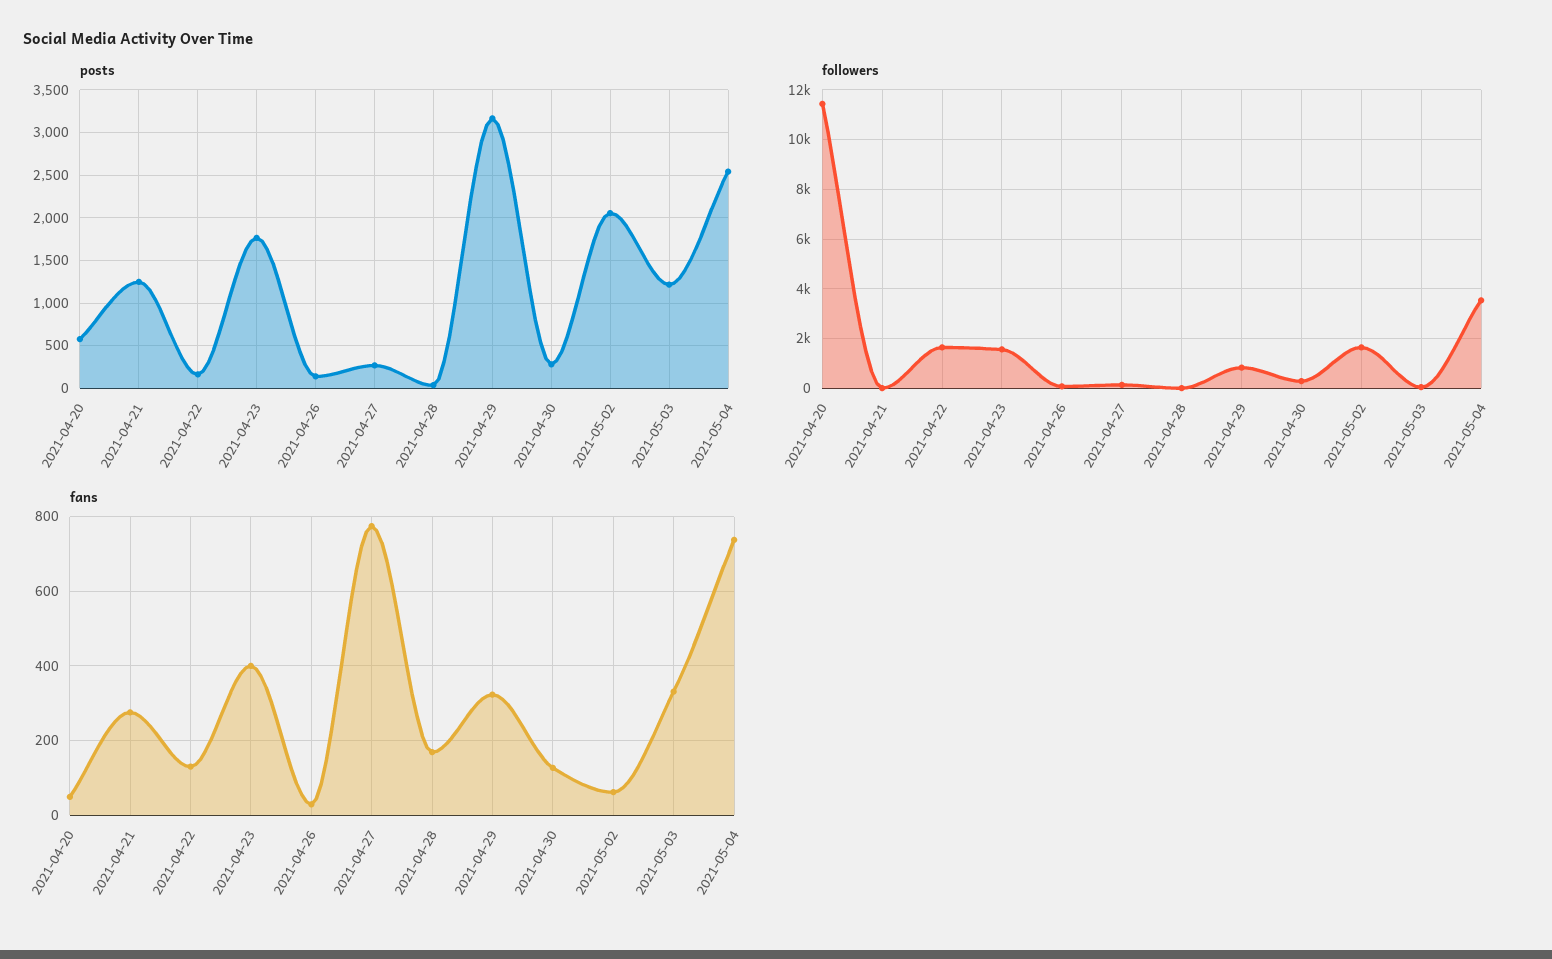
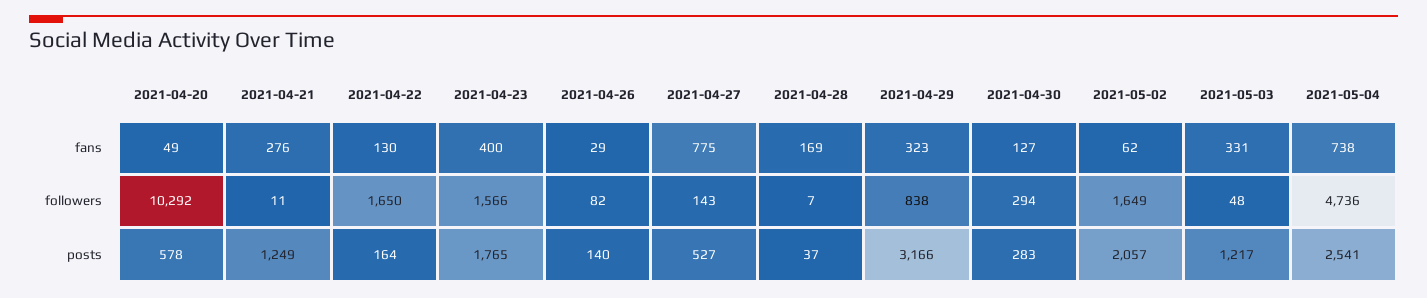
posts, 2021-04-27: 300 -> 527
followers, 2021-04-20: 11500 -> 10292
followers, 2021-05-04: 3500 -> 4736

